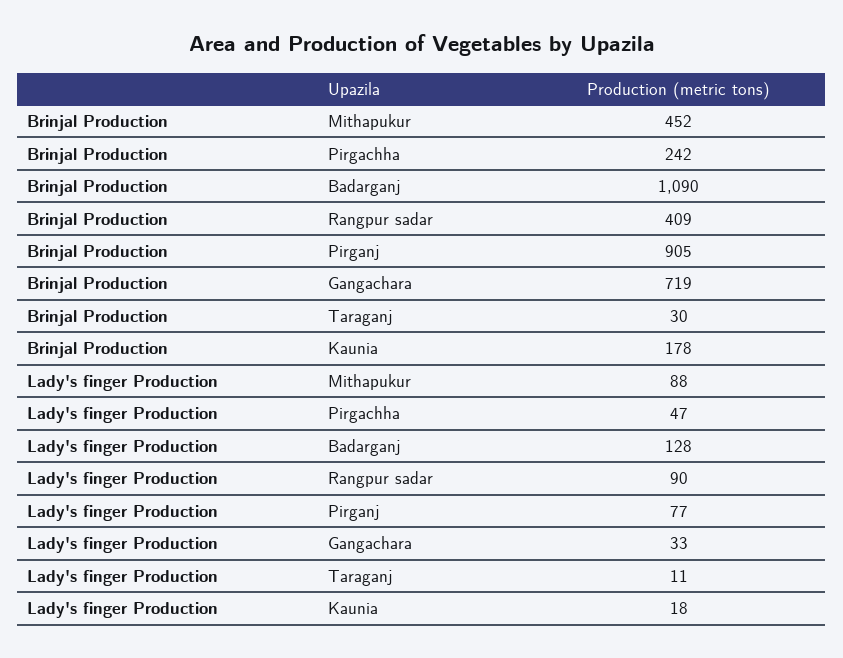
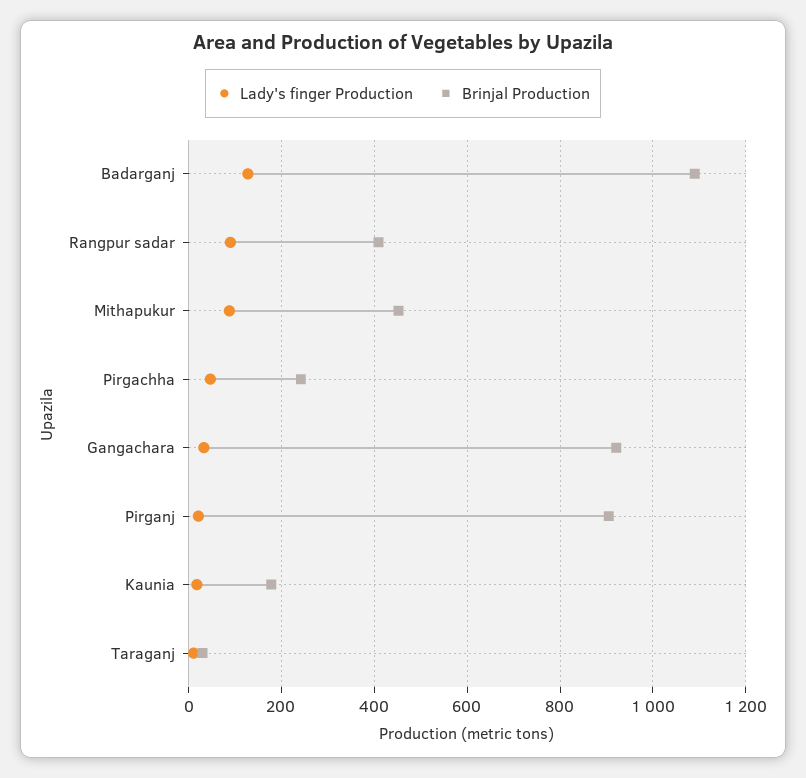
Brinjal Production, Gangachara: 719 -> 920
Lady's finger Production, Pirganj: 77 -> 20

